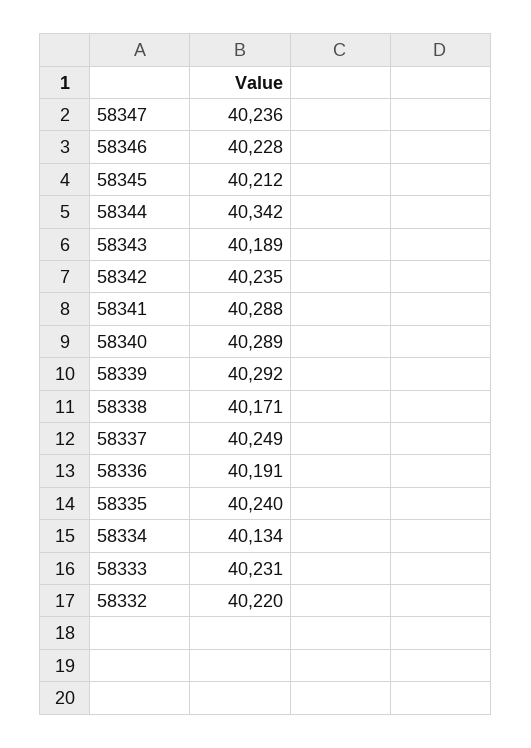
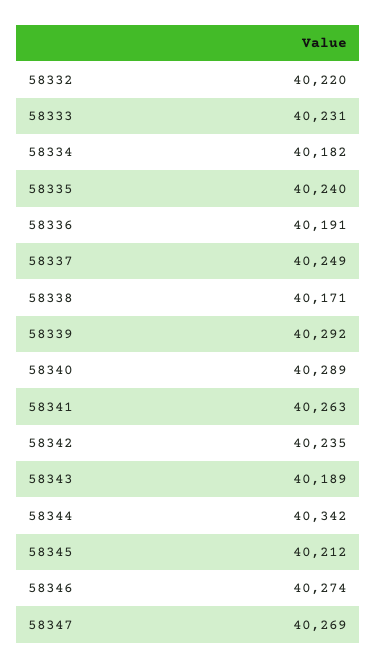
58347: 40236 -> 40269
58346: 40228 -> 40274
58341: 40288 -> 40263
58334: 40134 -> 40182

